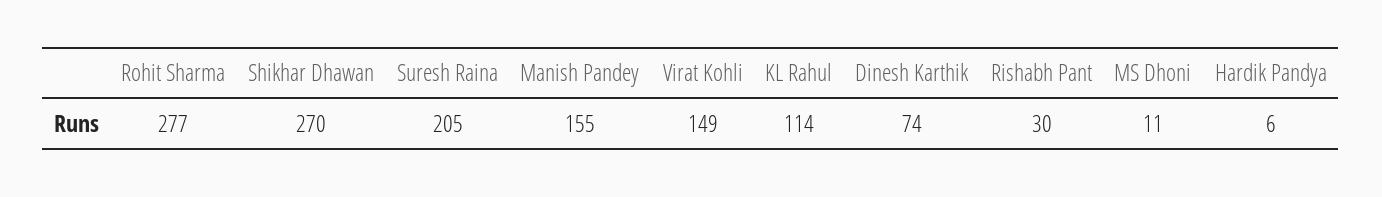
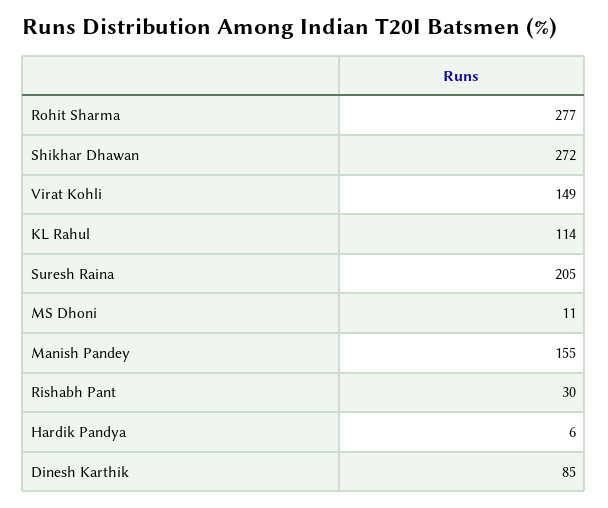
Shikhar Dhawan: 270 -> 272
Dinesh Karthik: 74 -> 85

